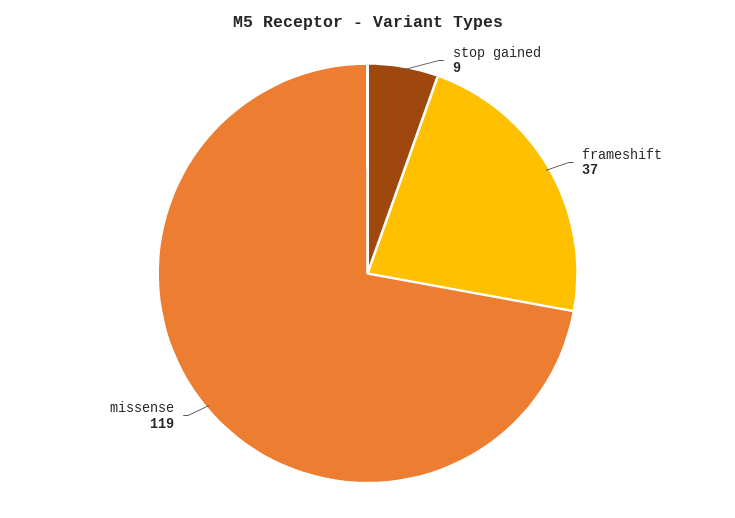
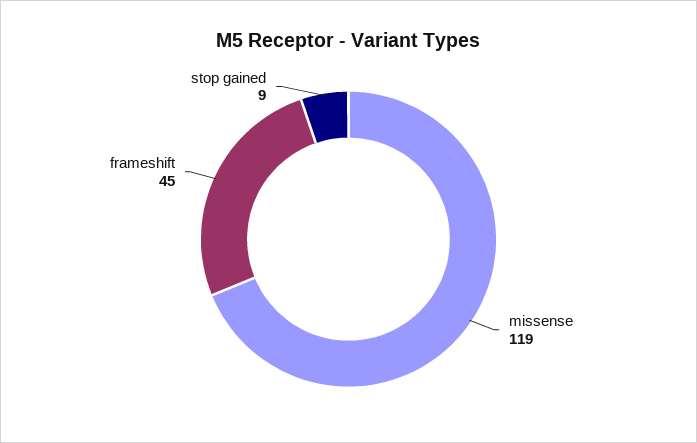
frameshift: 37 -> 45

